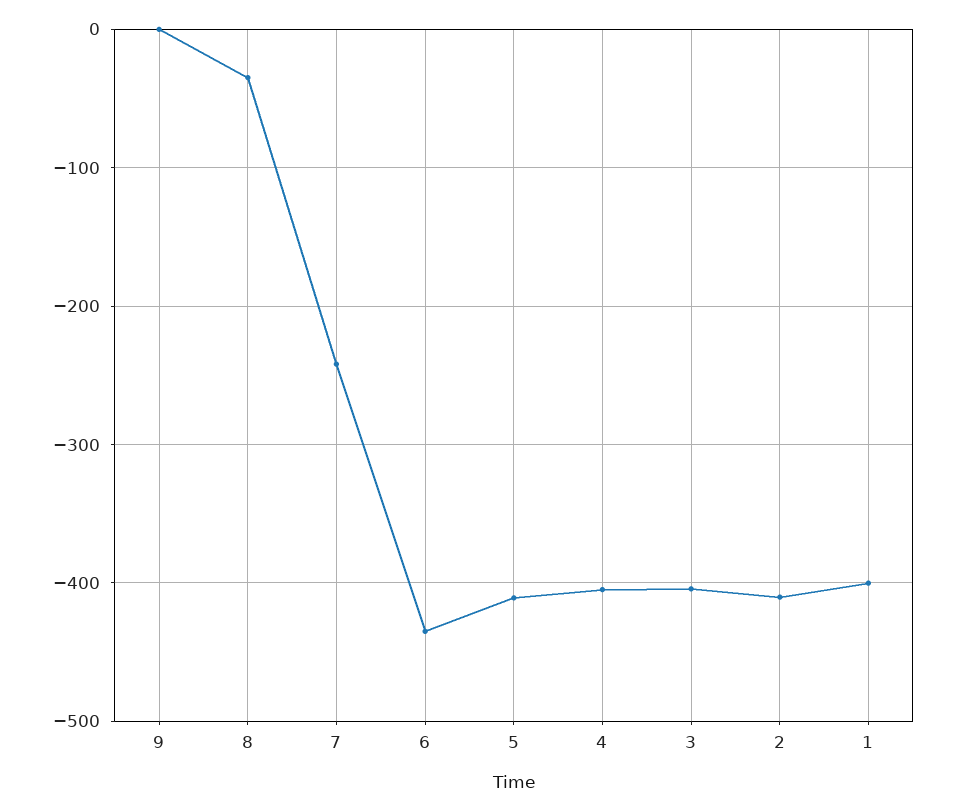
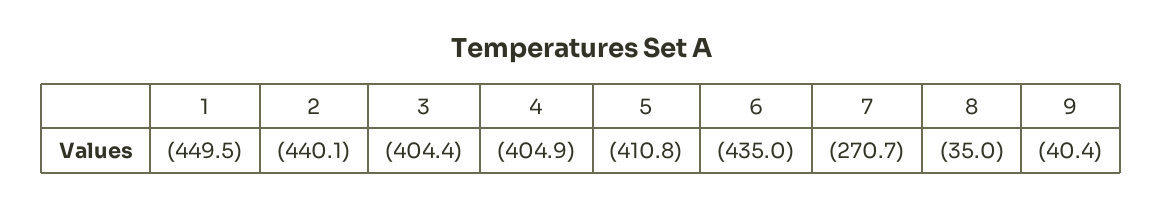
9: 0 -> -40.4
7: -240 -> -270.7
2: -410 -> -440.1
1: -400 -> -449.5

